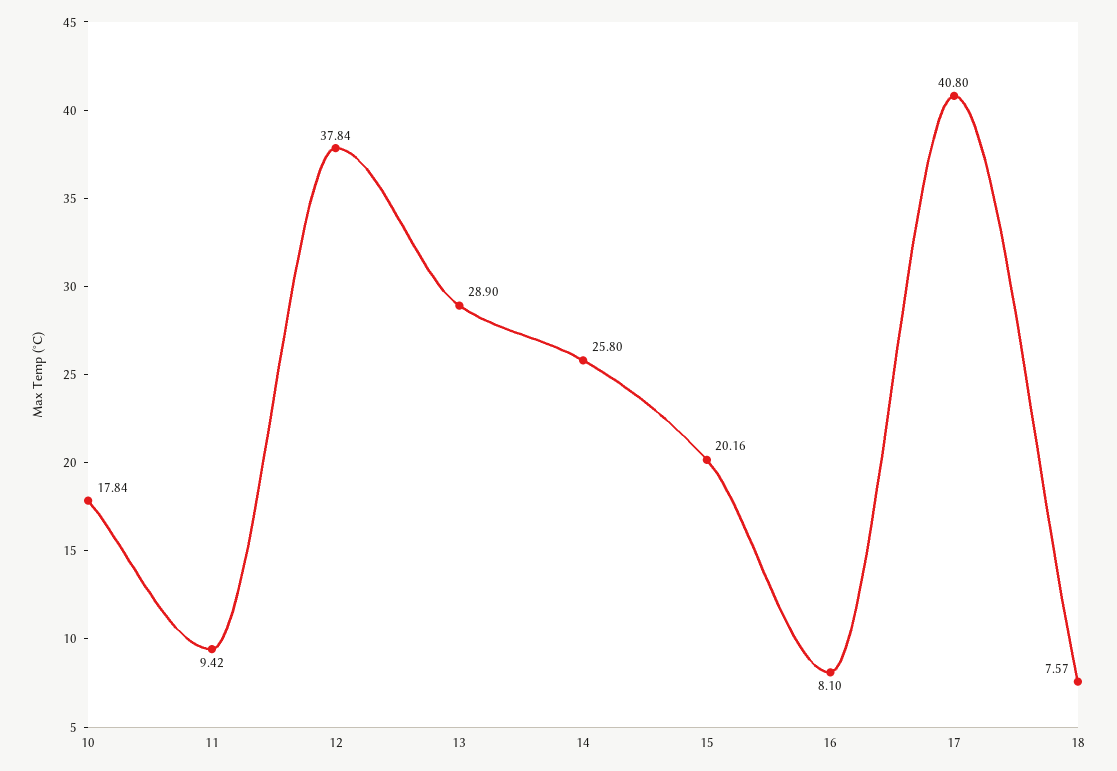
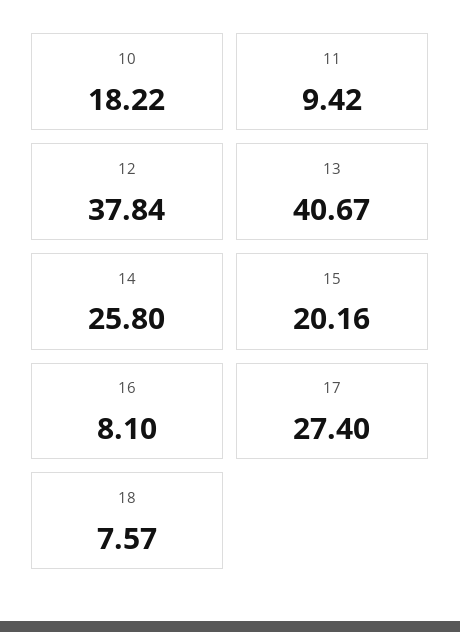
10: 17.84 -> 18.22
13: 28.9 -> 40.67
17: 40.8 -> 27.4

